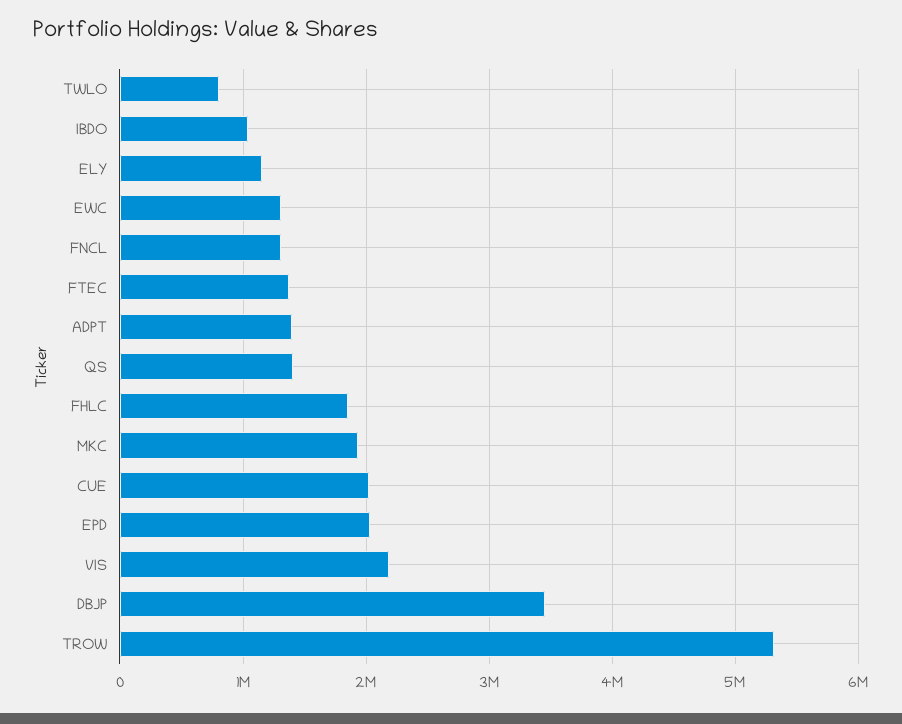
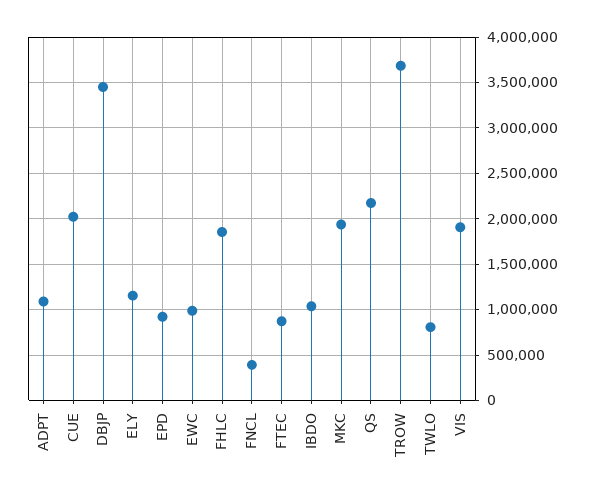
EWC: 1300000 -> 1000000
FNCL: 1300000 -> 400000
FTEC: 1400000 -> 900000
ADPT: 1400000 -> 1100000
QS: 1400000 -> 2200000
EPD: 2000000 -> 900000
VIS: 2200000 -> 1900000
TROW: 5300000 -> 3700000

